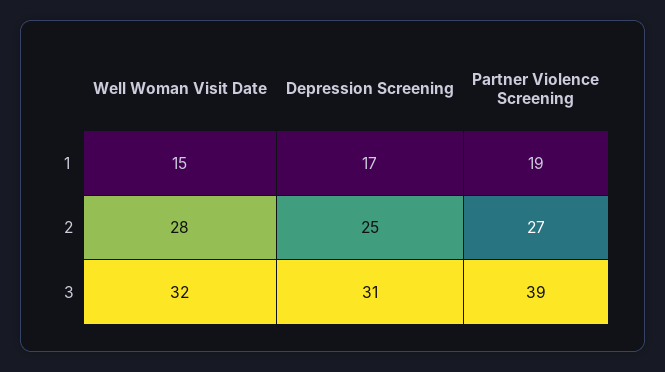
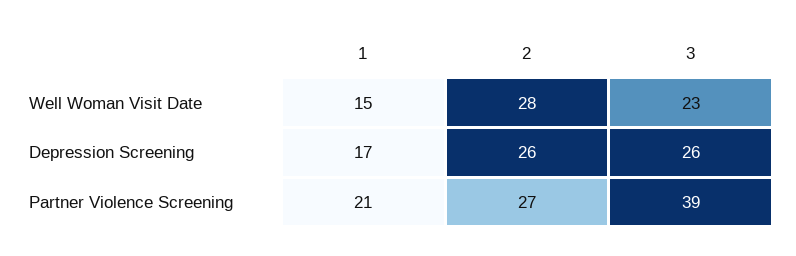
Partner Violence Screening, 1: 19 -> 21
Depression Screening, 2: 25 -> 26
Well Woman Visit Date, 3: 32 -> 23
Depression Screening, 3: 31 -> 26

